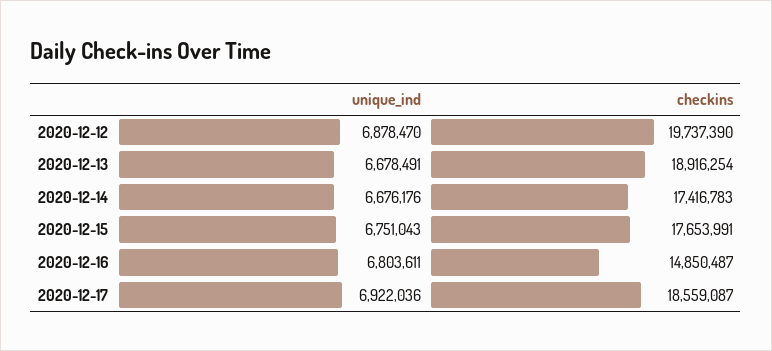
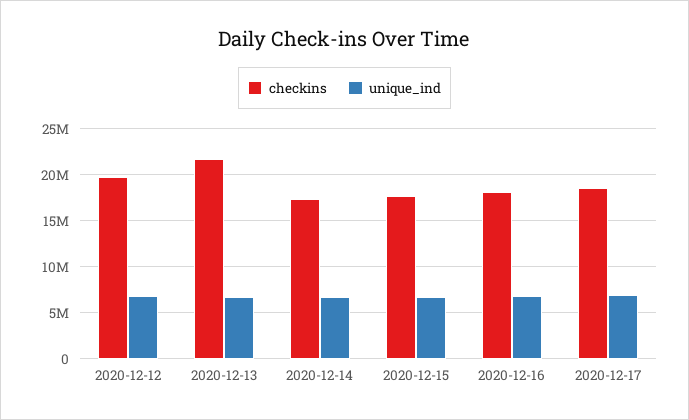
checkins, 2020-12-13: 18916254 -> 22000000
checkins, 2020-12-16: 14850487 -> 18000000

